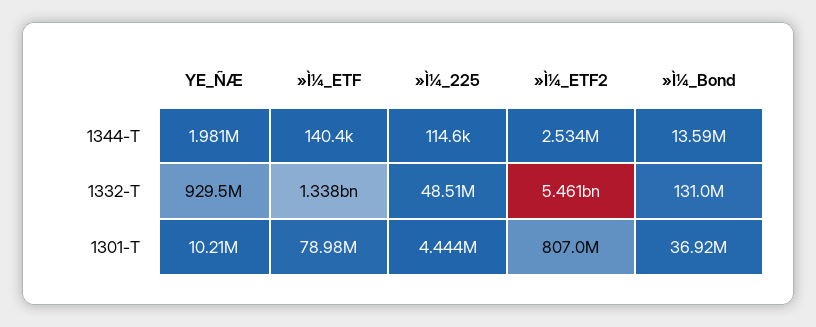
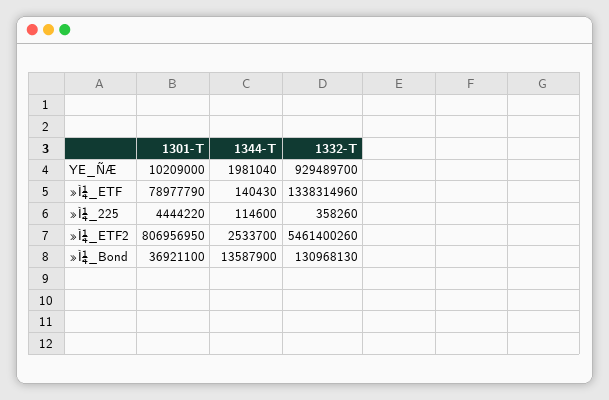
»Ì¼_225, 1332-T: 48510000 -> 358260

